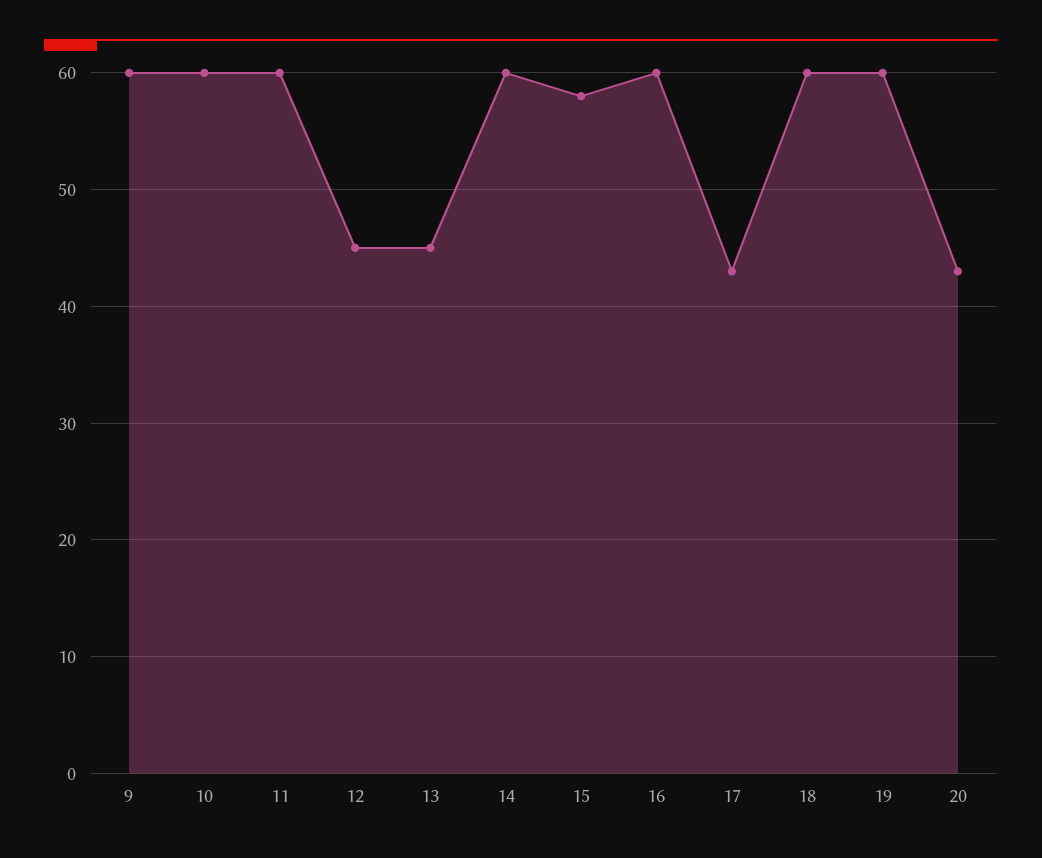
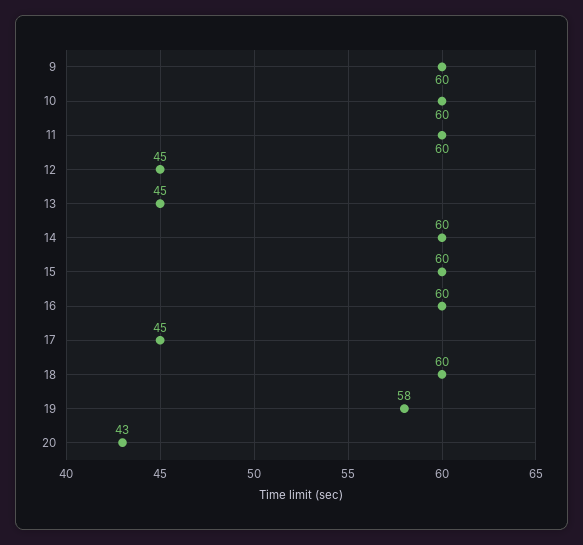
15: 58 -> 60
17: 43 -> 45
19: 60 -> 58

